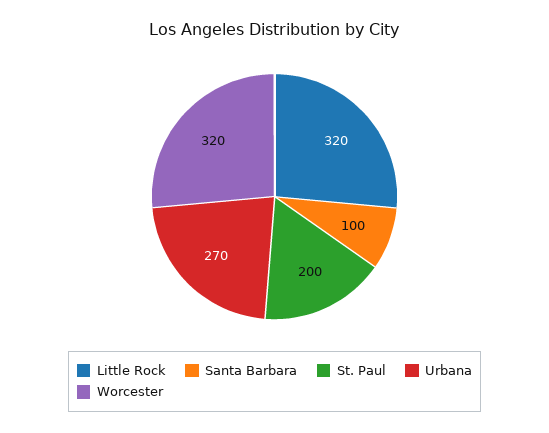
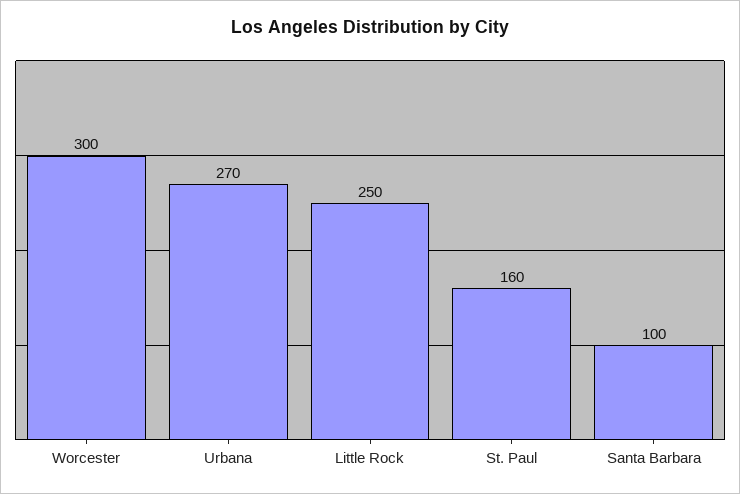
Little Rock: 320 -> 250
St. Paul: 200 -> 160
Worcester: 320 -> 300

